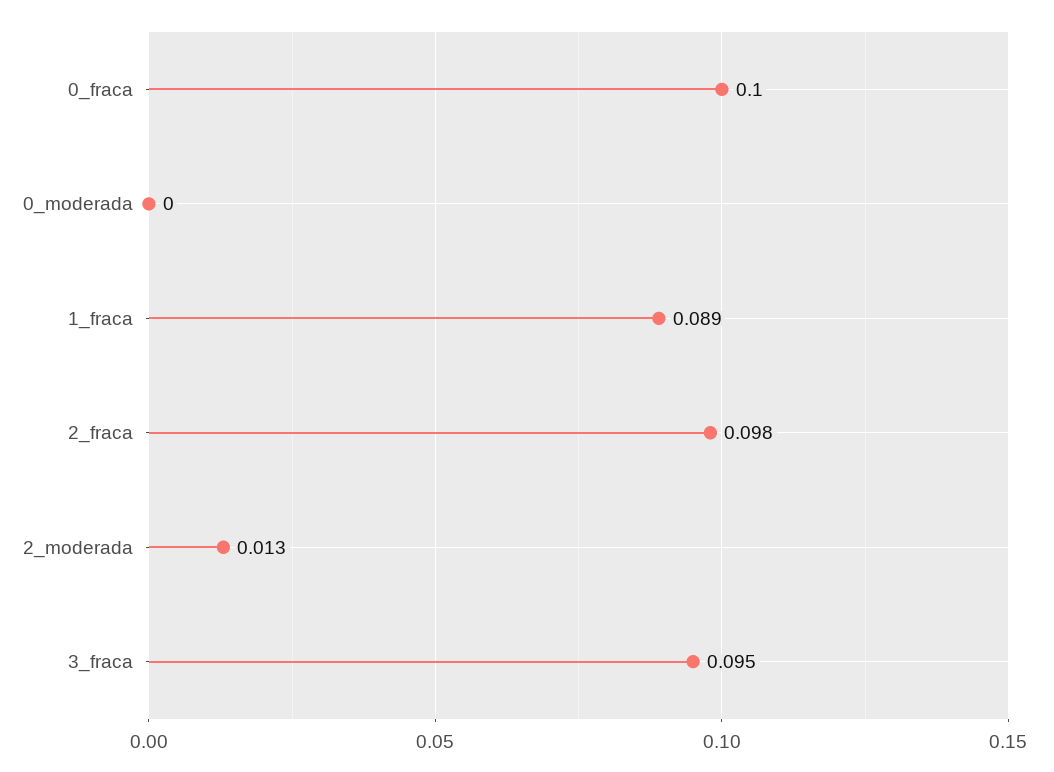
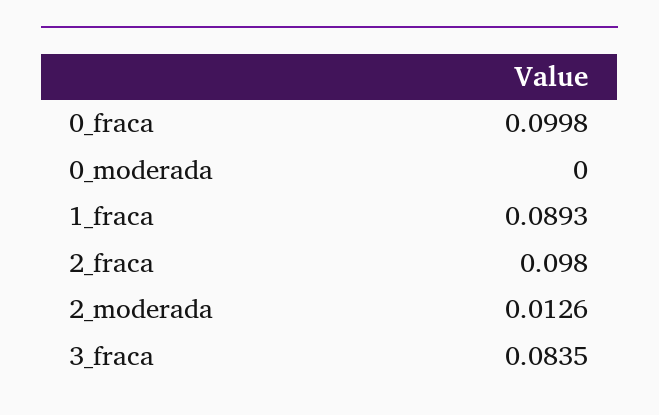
3_fraca: 0.095 -> 0.0835

